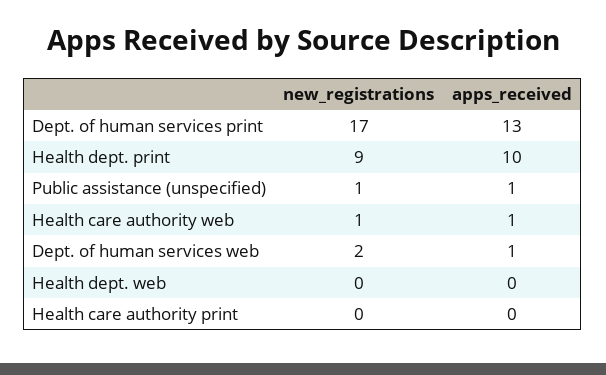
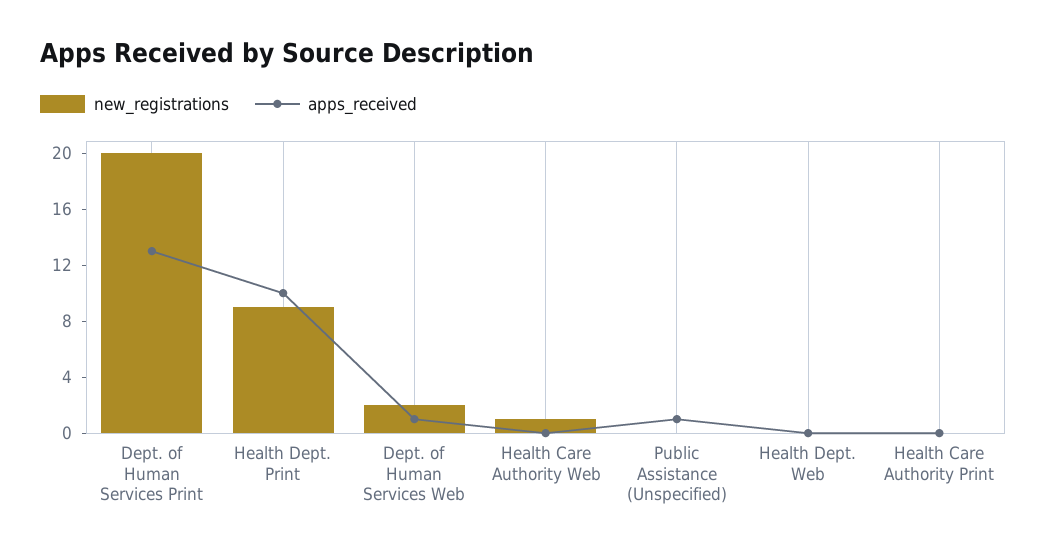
new_registrations, Dept. of human services print: 17 -> 20
new_registrations, Public assistance (unspecified): 1 -> 0
apps_received, Health care authority web: 1 -> 0

